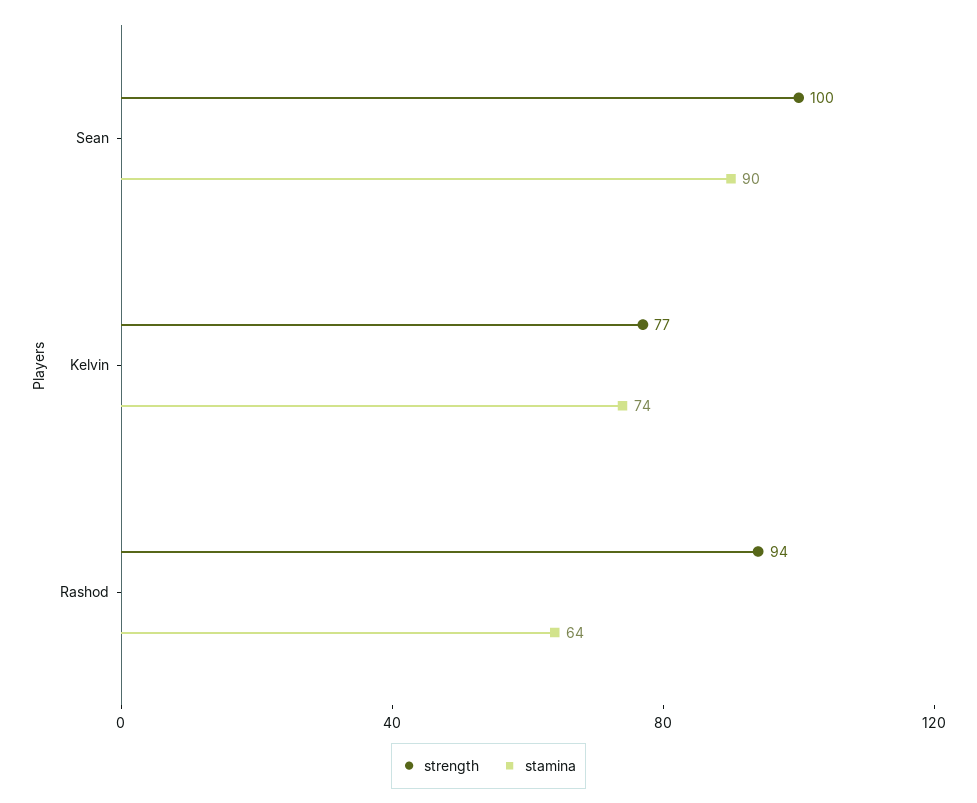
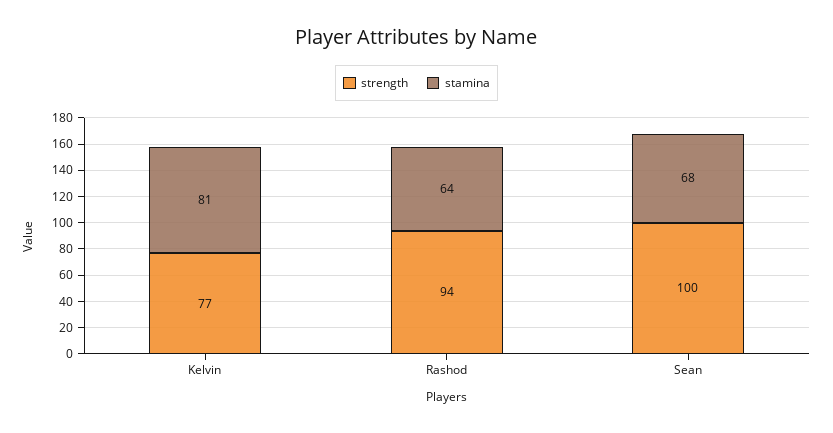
stamina, Sean: 90 -> 68
stamina, Kelvin: 74 -> 81

